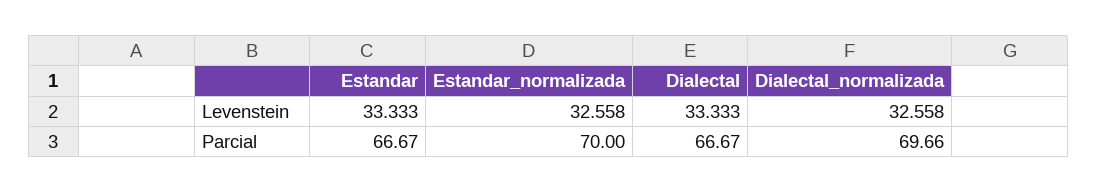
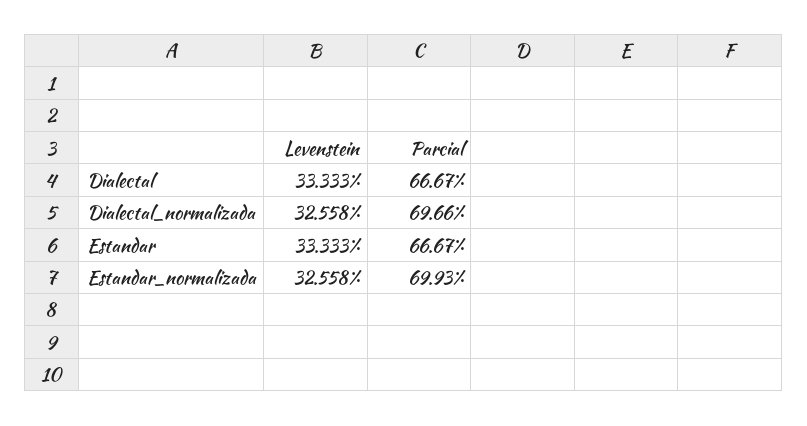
Estandar_normalizada, Parcial: 70 -> 69.93

